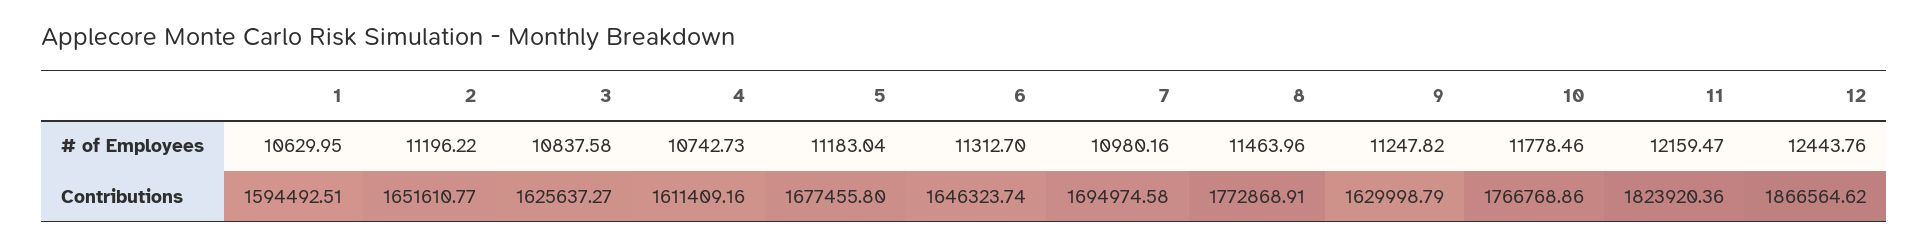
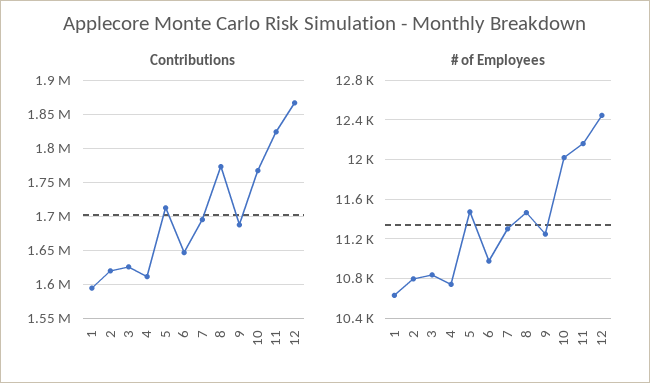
# of Employees, 2: 11196.22 -> 10800
# of Employees, 5: 11183.04 -> 11500
# of Employees, 6: 11312.7 -> 11000
# of Employees, 7: 10980.16 -> 11300
# of Employees, 10: 11778.46 -> 12000
Contributions, 2: 1651610.77 -> 1620000
Contributions, 5: 1677455.8 -> 1710000
Contributions, 9: 1629998.79 -> 1690000

